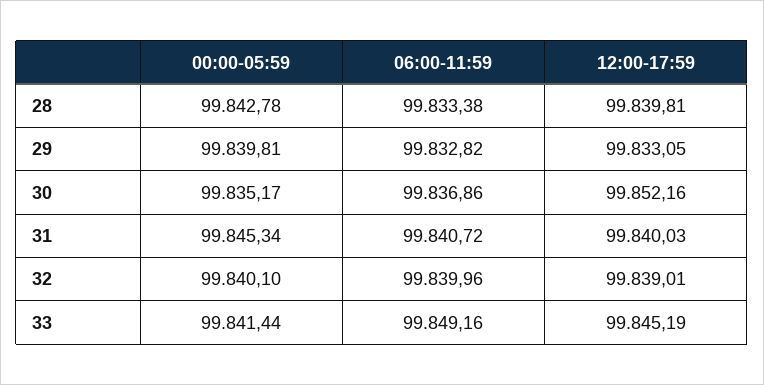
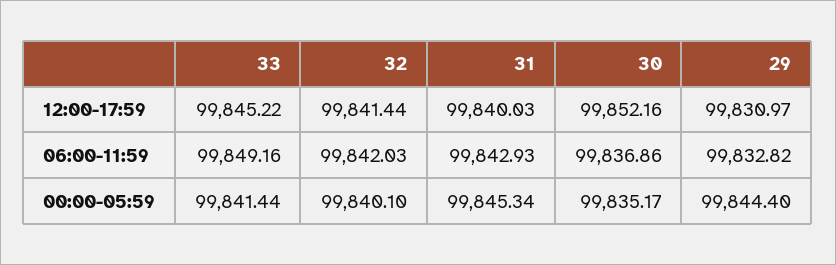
00:00-05:59, 28: 99842.78 -> none
06:00-11:59, 28: 99833.38 -> none
12:00-17:59, 28: 99839.81 -> none
00:00-05:59, 29: 99839.81 -> 99844.4
12:00-17:59, 29: 99833.05 -> 99830.97
06:00-11:59, 31: 99840.72 -> 99842.93
06:00-11:59, 32: 99839.96 -> 99842.03
12:00-17:59, 32: 99839.01 -> 99841.44
12:00-17:59, 33: 99845.19 -> 99845.22

